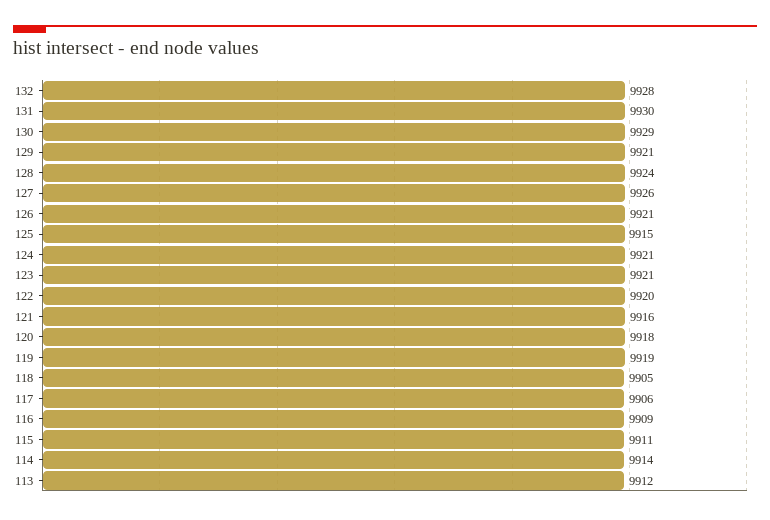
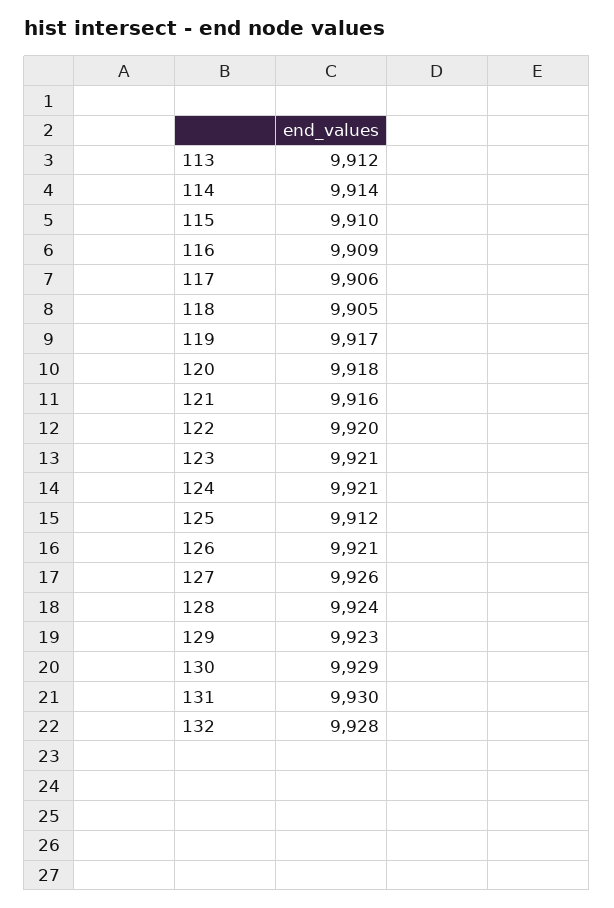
129: 9921 -> 9923
125: 9915 -> 9912
119: 9919 -> 9917
115: 9911 -> 9910

